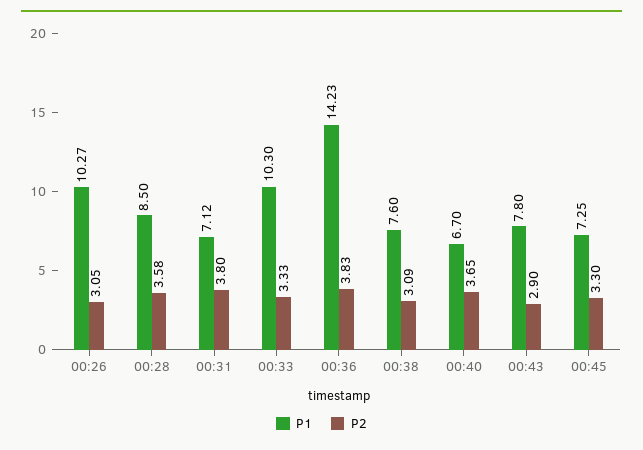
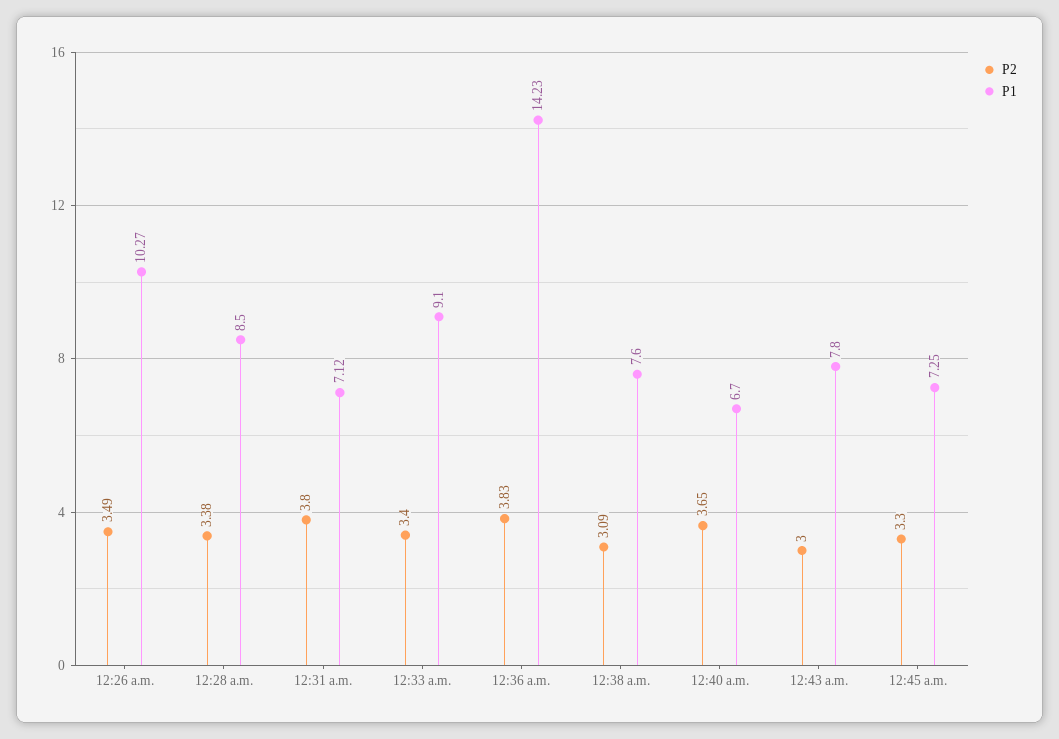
P2, 00:26: 3.05 -> 3.49
P2, 00:28: 3.58 -> 3.38
P1, 00:33: 10.3 -> 9.1
P2, 00:33: 3.33 -> 3.4
P2, 00:43: 2.9 -> 3

